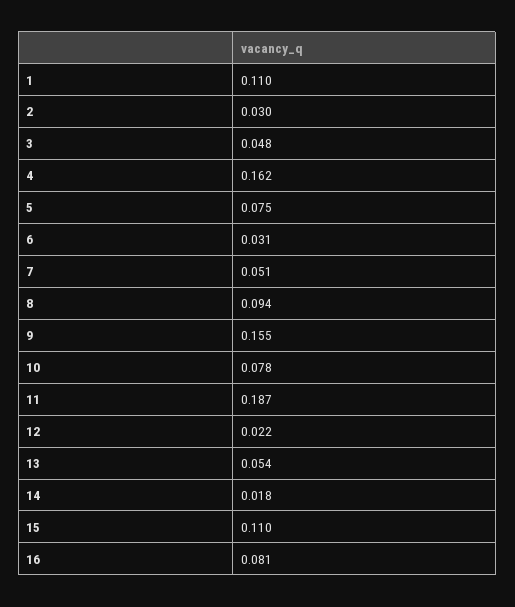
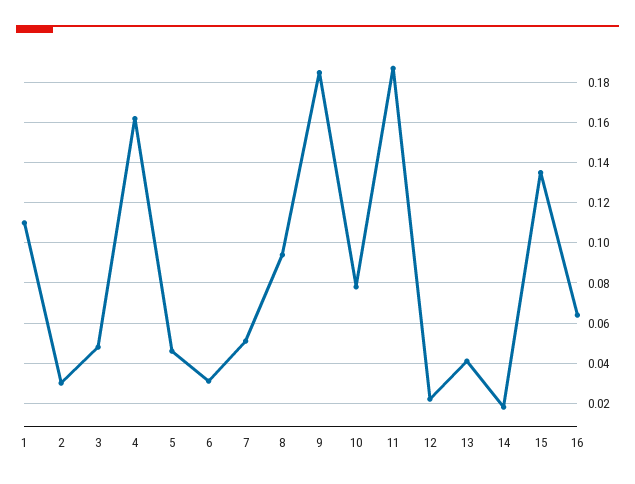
5: 0.075 -> 0.045
9: 0.155 -> 0.185
13: 0.054 -> 0.04
15: 0.11 -> 0.135
16: 0.081 -> 0.065

